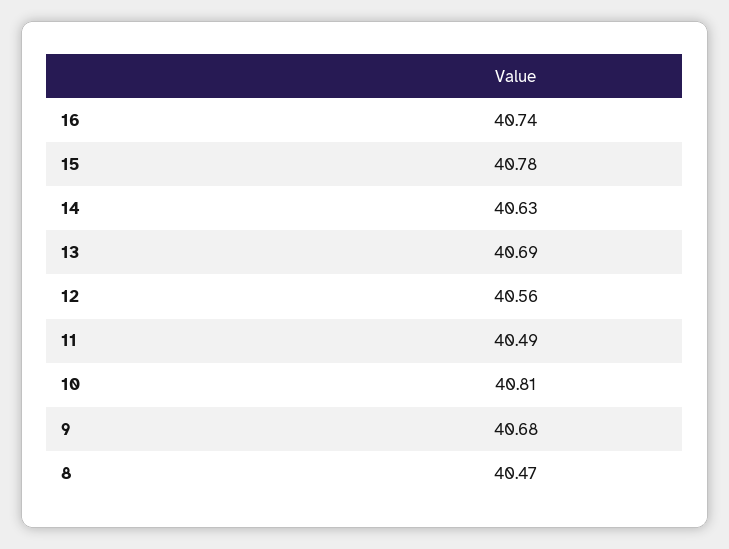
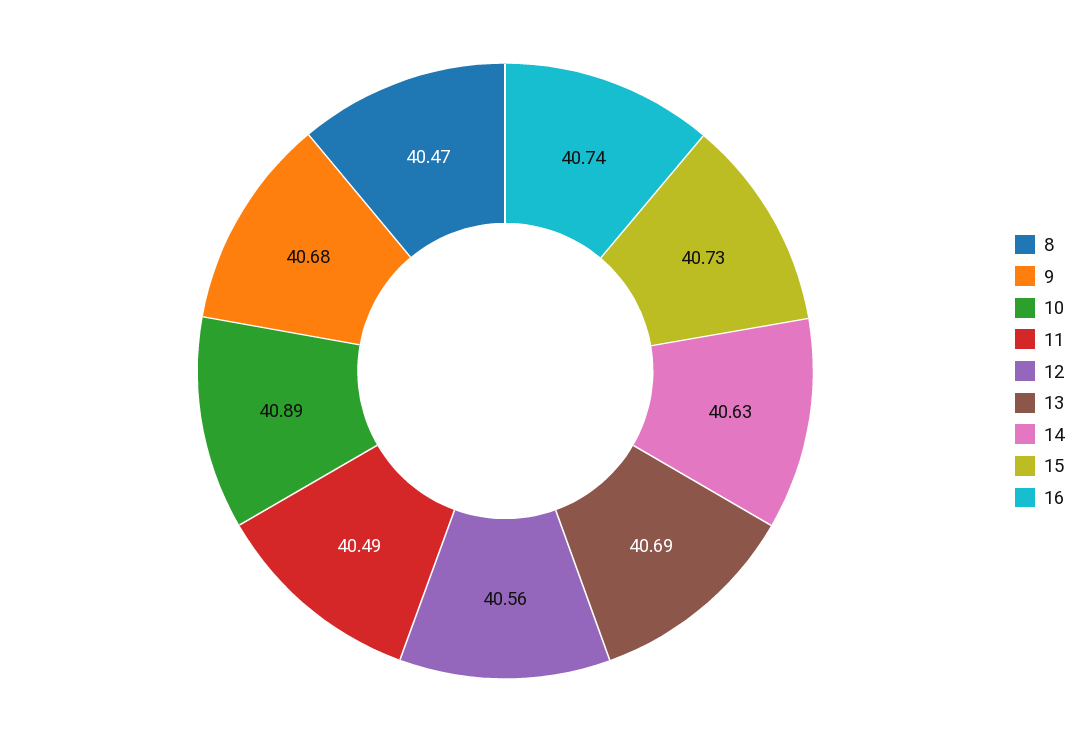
15: 40.78 -> 40.73
10: 40.81 -> 40.89

